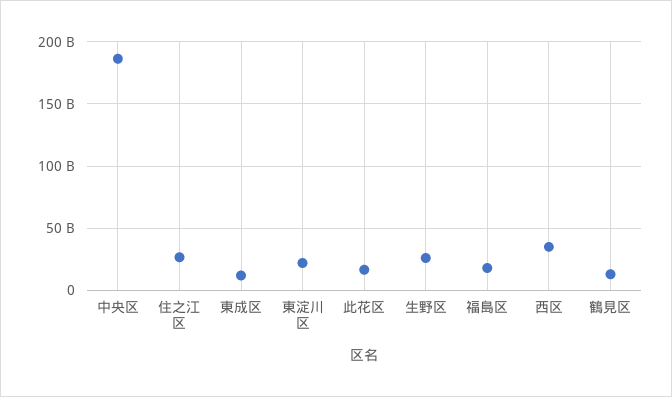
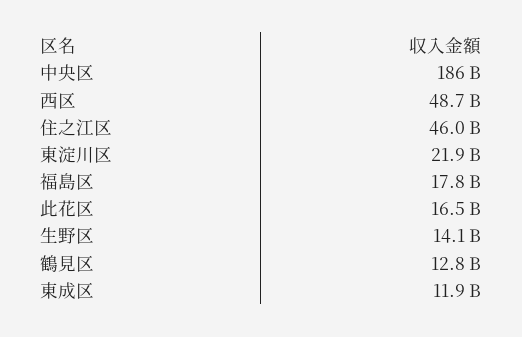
住之江区: 25000000000 -> 46000000000
生野区: 25000000000 -> 14100000000
西区: 35000000000 -> 48700000000

